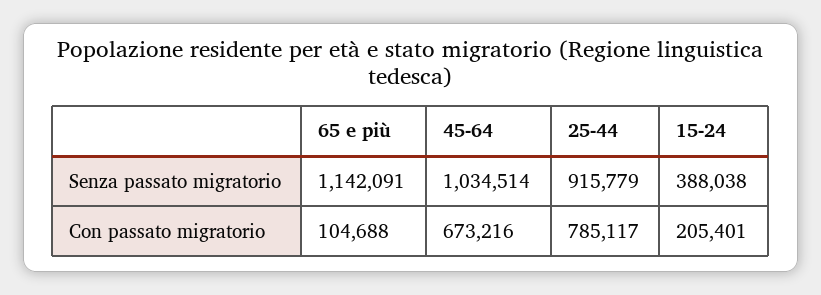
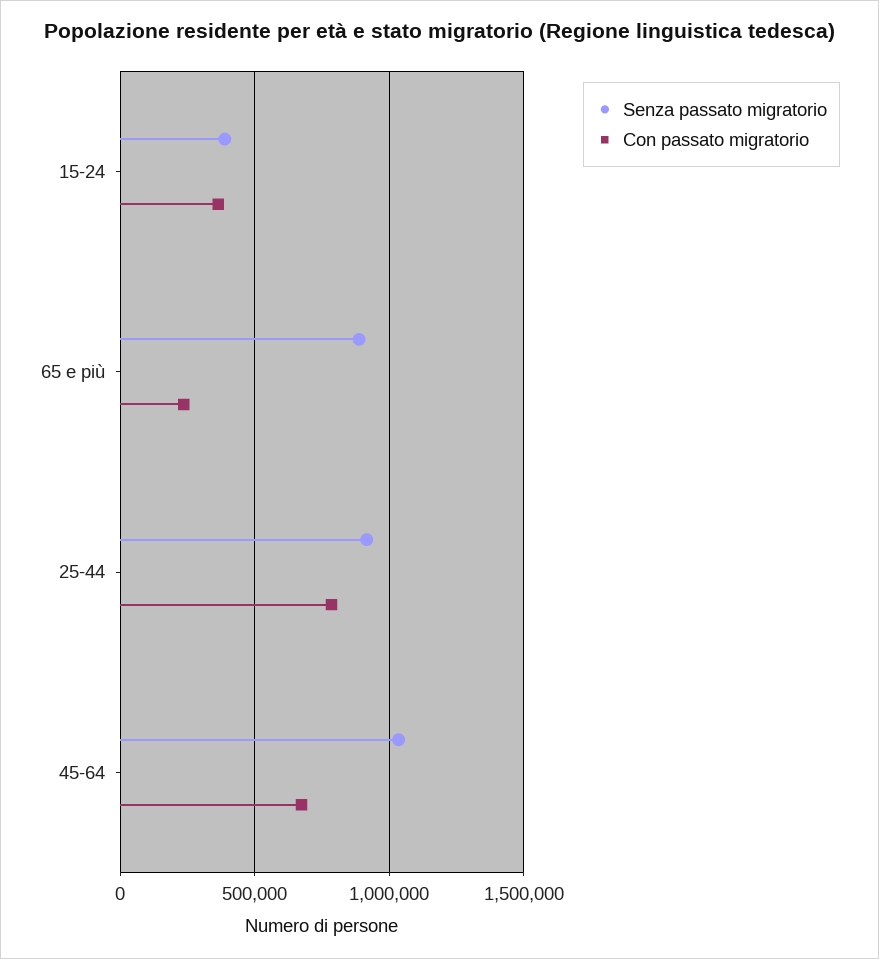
Senza passato migratorio, 65 e più: 1142091 -> 900000
Con passato migratorio, 65 e più: 104688 -> 250000
Con passato migratorio, 15-24: 205401 -> 350000

